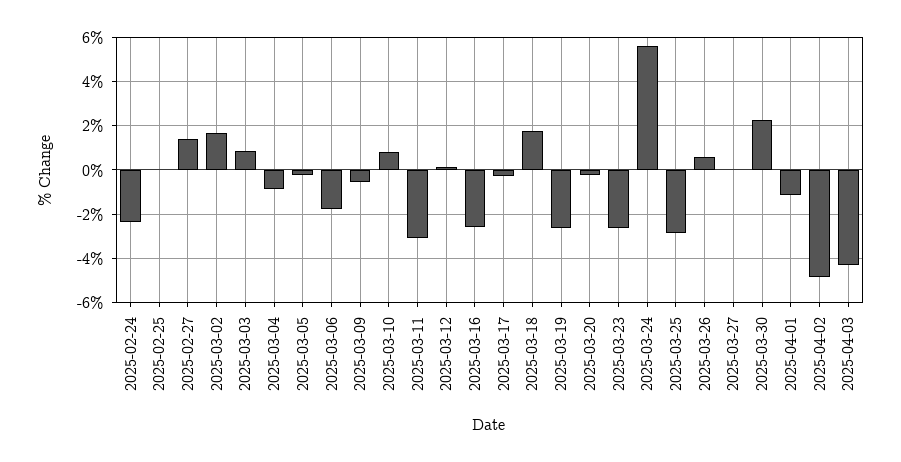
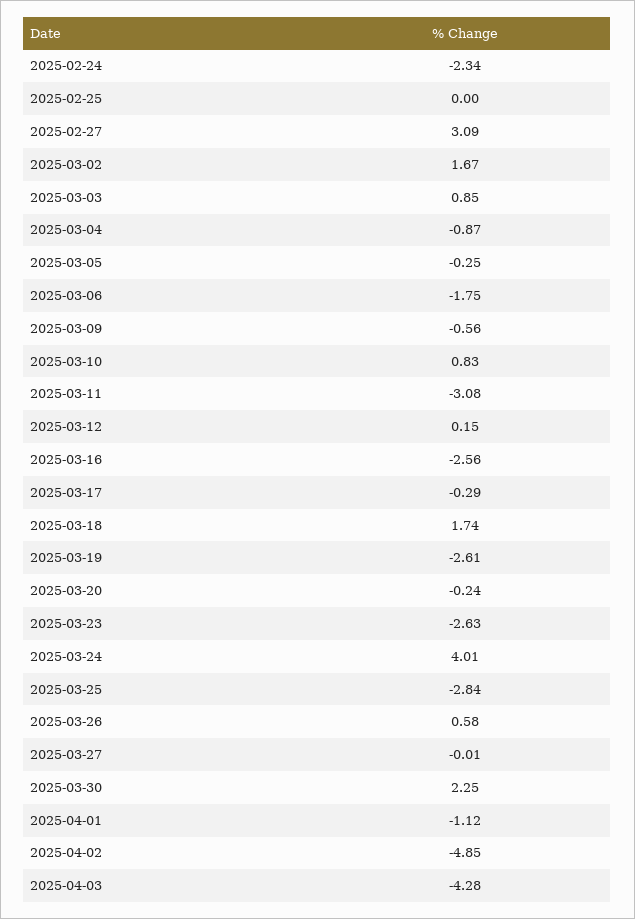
2025-02-27: 1.5 -> 3.09
2025-03-24: 5.5 -> 4.01

